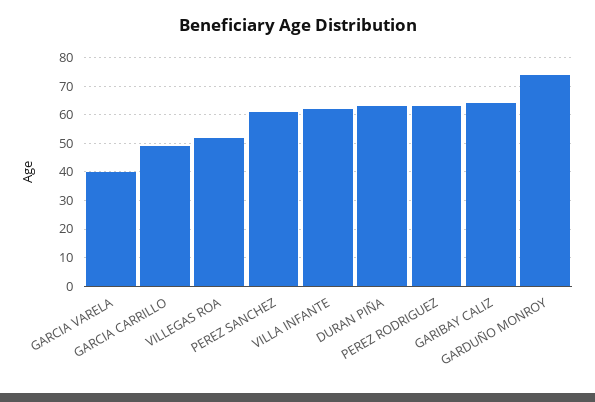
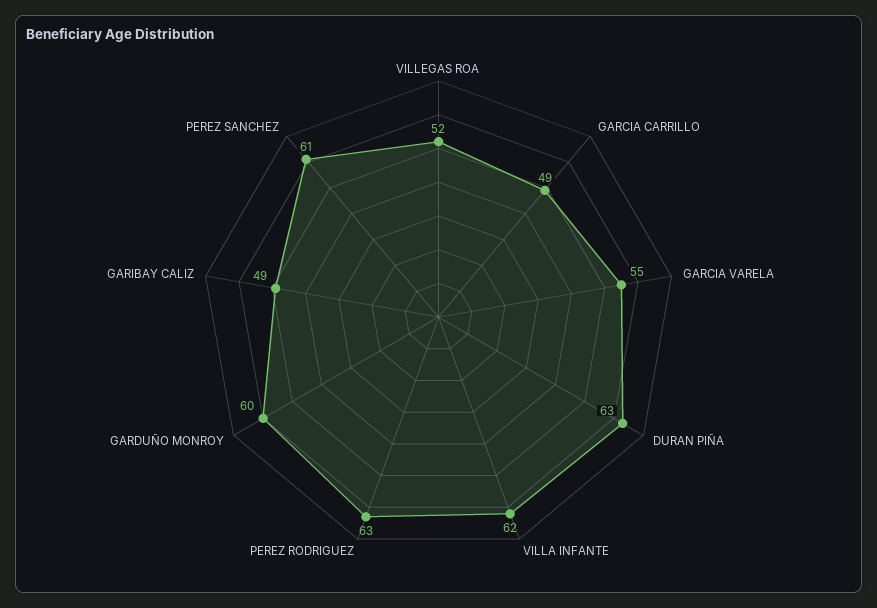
GARCIA VARELA: 40 -> 55
GARIBAY CALIZ: 65 -> 49
GARDUÑO MONROY: 75 -> 60

